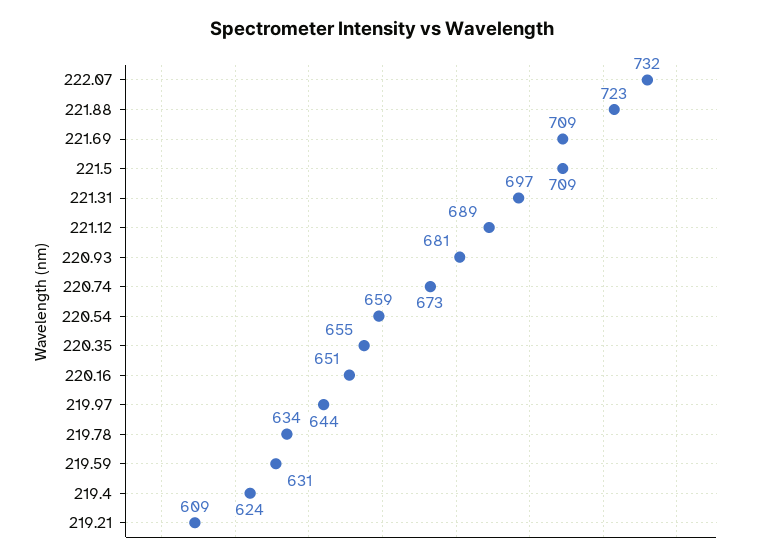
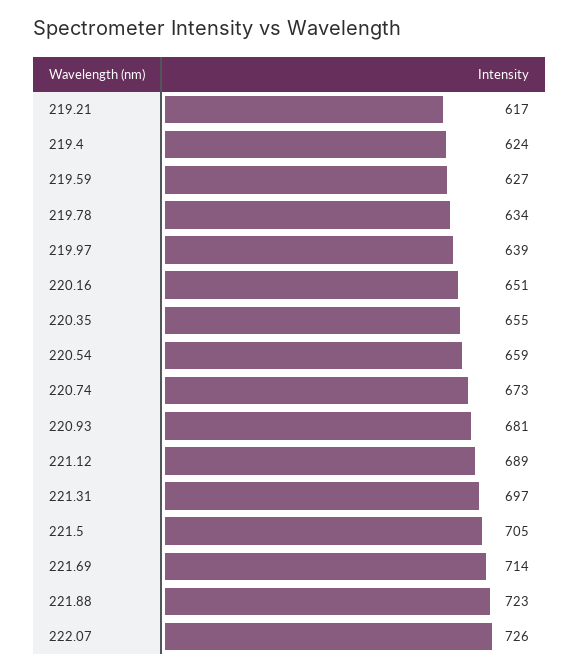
222.07: 732 -> 726
221.69: 709 -> 714
221.5: 709 -> 705
219.97: 644 -> 639
219.59: 631 -> 627
219.21: 609 -> 617

